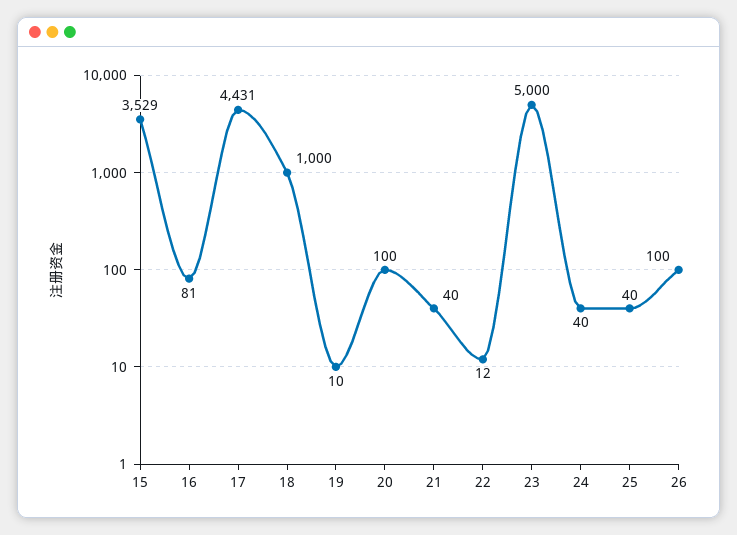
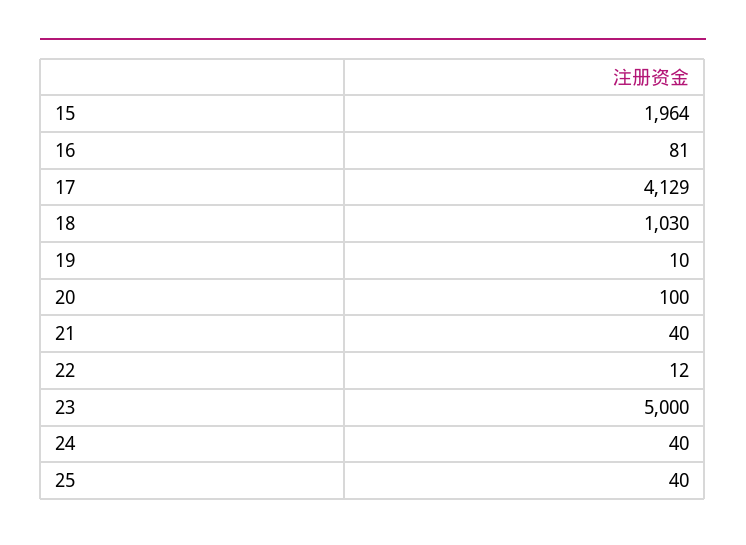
15: 3529 -> 1964
17: 4431 -> 4129
18: 1000 -> 1030
26: 100 -> none

